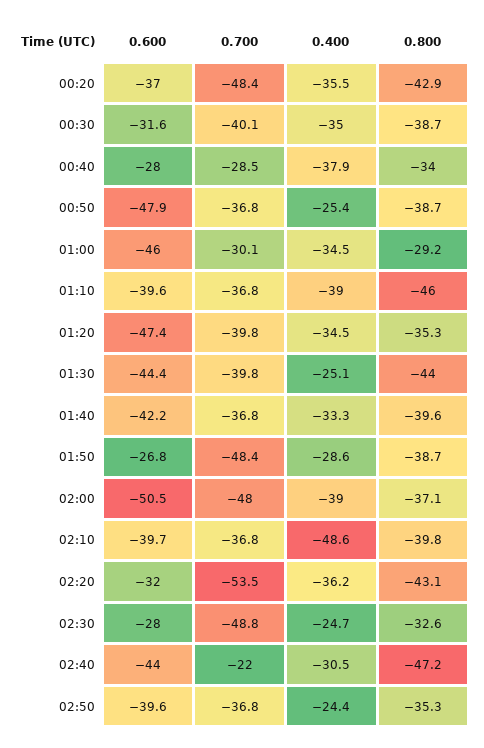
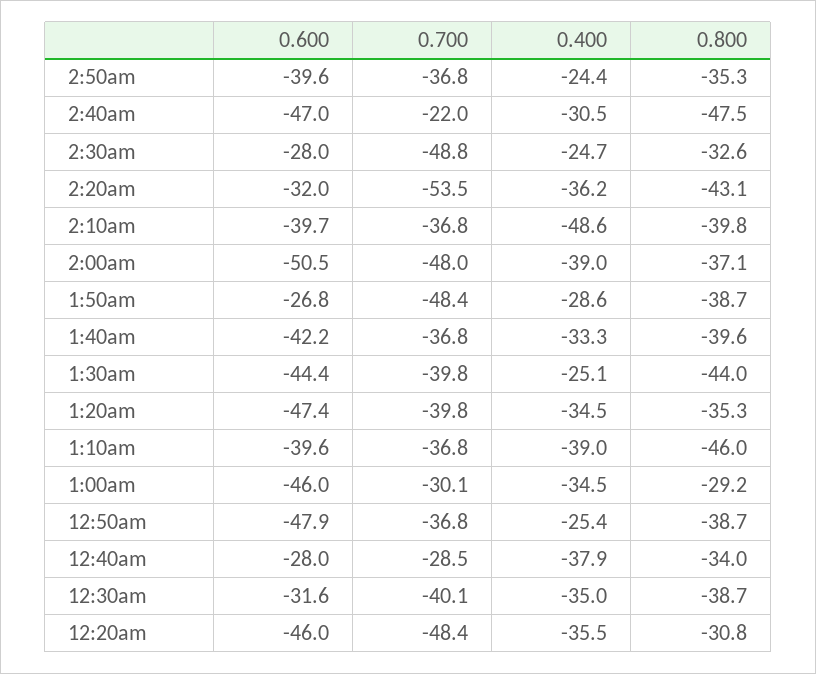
0.600, 00:20: -37 -> -46
0.800, 00:20: -42.9 -> -30.8
0.600, 02:40: -44 -> -47
0.800, 02:40: -47.2 -> -47.5

